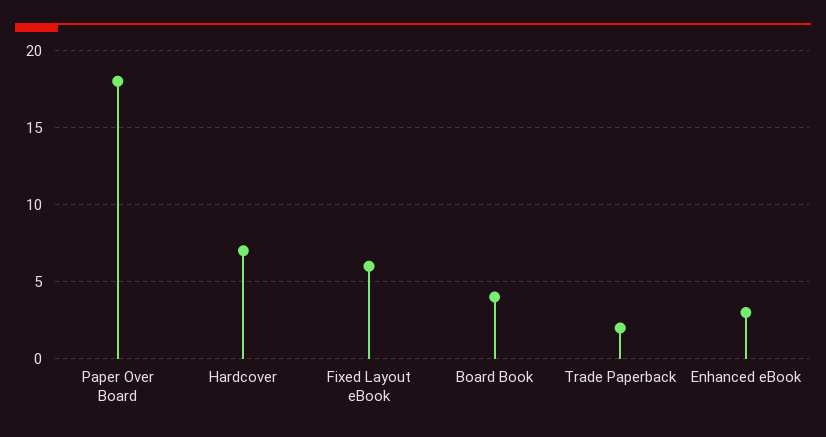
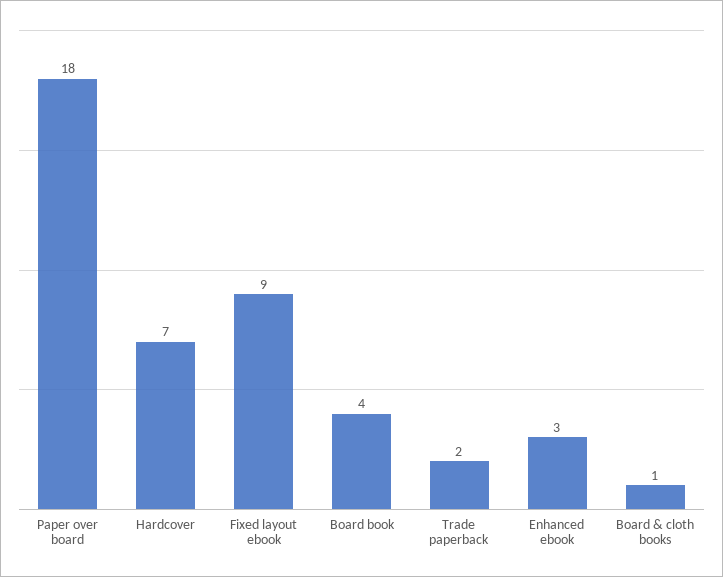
Fixed Layout eBook: 6 -> 9
Board & cloth books: none -> 1

